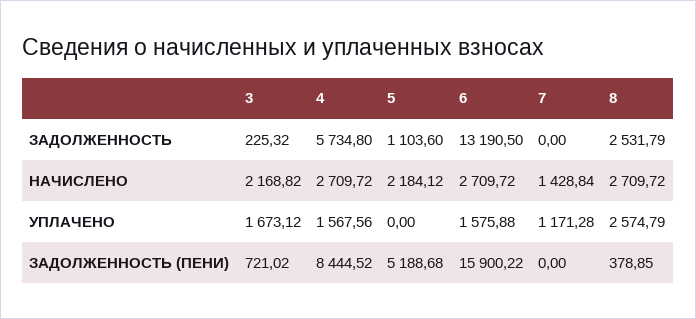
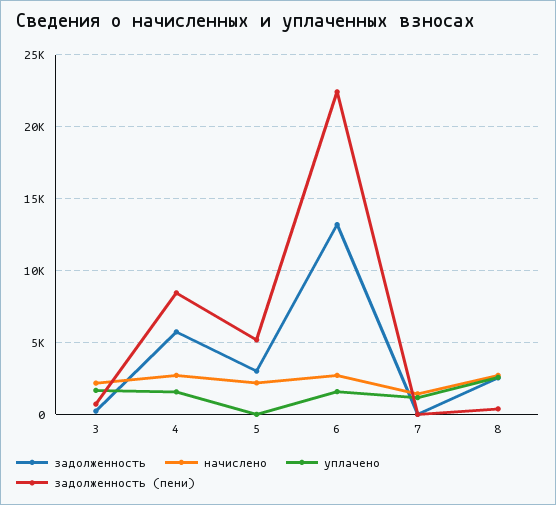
ЗАДОЛЖЕННОСТЬ, 5: 1103.6 -> 3000
ЗАДОЛЖЕННОСТЬ (ПЕНИ), 6: 15900.22 -> 22500

